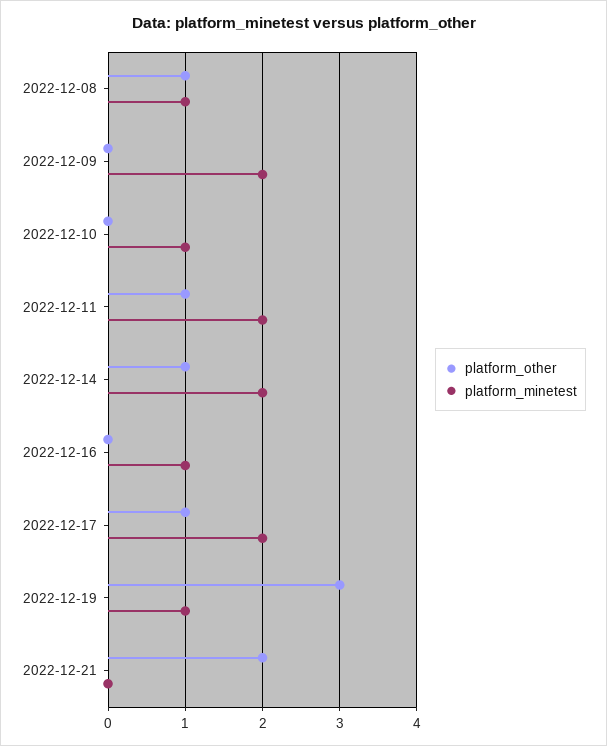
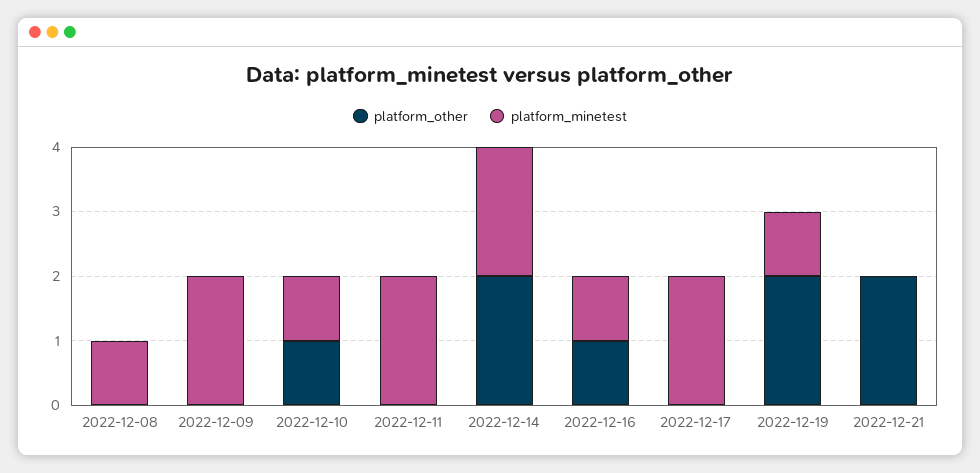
platform_other, 2022-12-08: 1 -> 0
platform_other, 2022-12-10: 0 -> 1
platform_other, 2022-12-11: 1 -> 0
platform_other, 2022-12-14: 1 -> 2
platform_other, 2022-12-16: 0 -> 1
platform_other, 2022-12-17: 1 -> 0
platform_other, 2022-12-19: 3 -> 2

